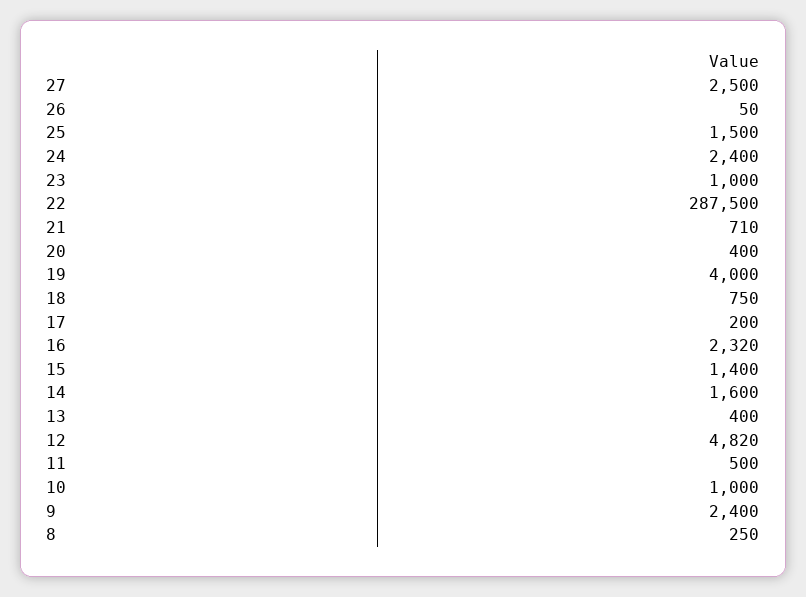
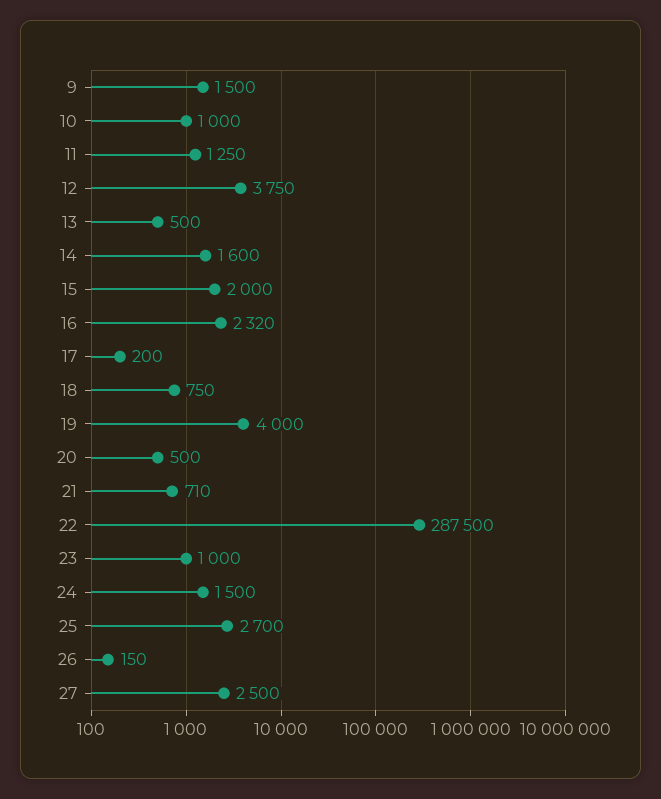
26: 50 -> 150
25: 1500 -> 2700
24: 2400 -> 1500
20: 400 -> 500
15: 1400 -> 2000
13: 400 -> 500
12: 4820 -> 3750
11: 500 -> 1250
9: 2400 -> 1500
8: 250 -> none

